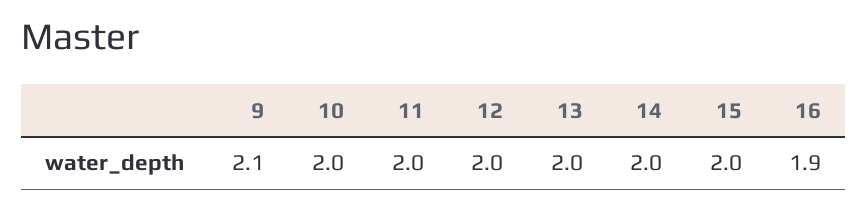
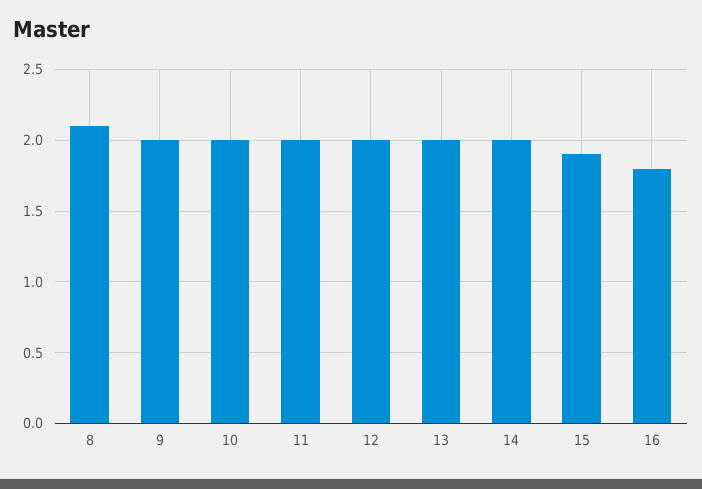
9: 2.1 -> 2
15: 2 -> 1.9
16: 1.9 -> 1.8
8: none -> 2.1

